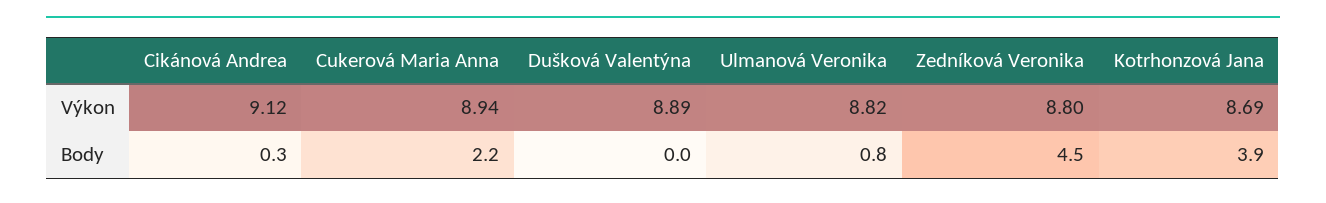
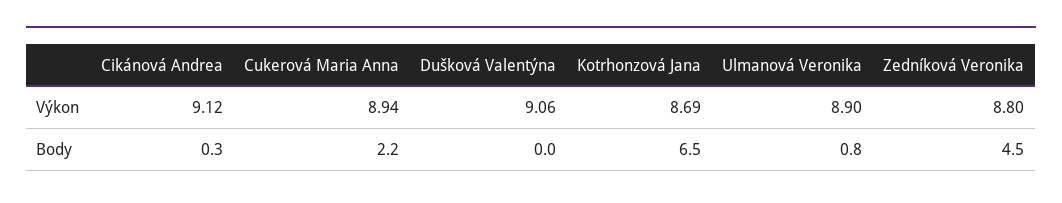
Dušková Valentýna, Výkon: 8.89 -> 9.06
Ulmanová Veronika, Výkon: 8.82 -> 8.9
Kotrhonzová Jana, Body: 3.9 -> 6.5

